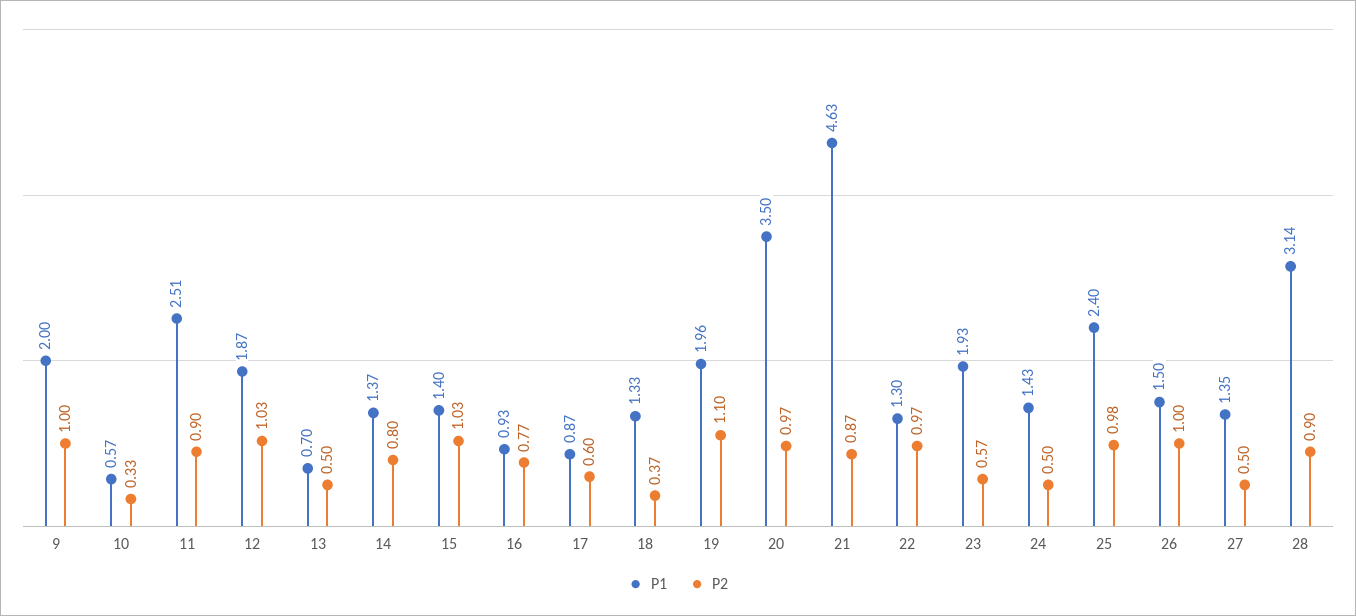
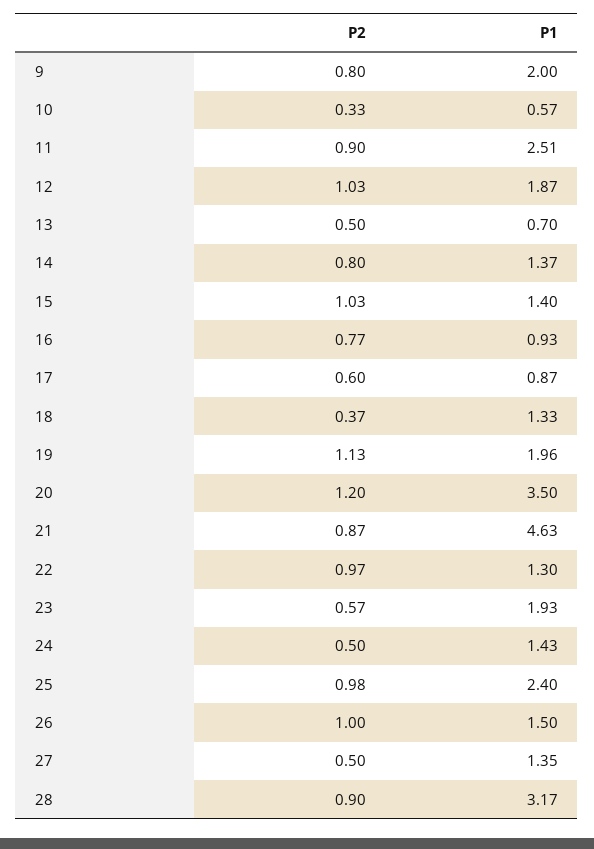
P2, 9: 1 -> 0.8
P2, 19: 1.1 -> 1.13
P2, 20: 0.97 -> 1.2
P1, 28: 3.14 -> 3.17

